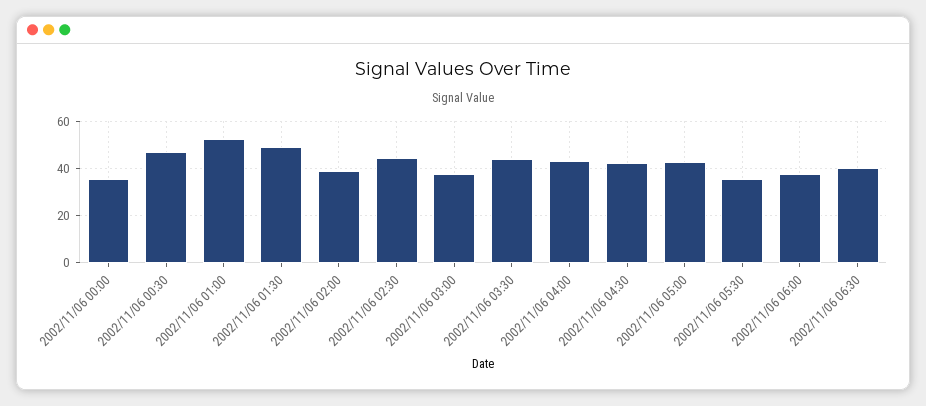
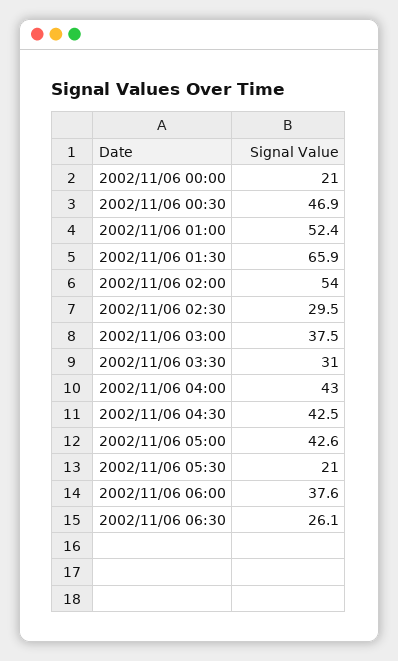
2002/11/06 00:00: 35 -> 21
2002/11/06 01:30: 50 -> 65.9
2002/11/06 02:00: 40 -> 54
2002/11/06 02:30: 45 -> 29.5
2002/11/06 03:30: 45 -> 31
2002/11/06 05:30: 35 -> 21
2002/11/06 06:30: 40 -> 26.1

